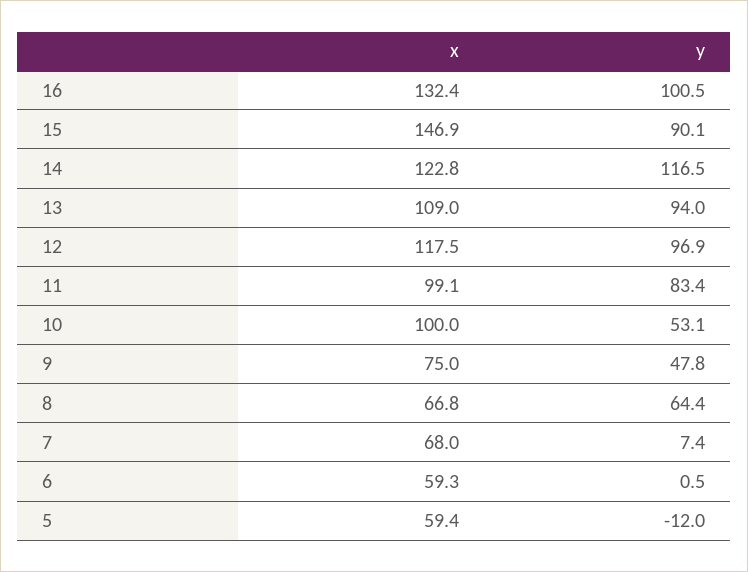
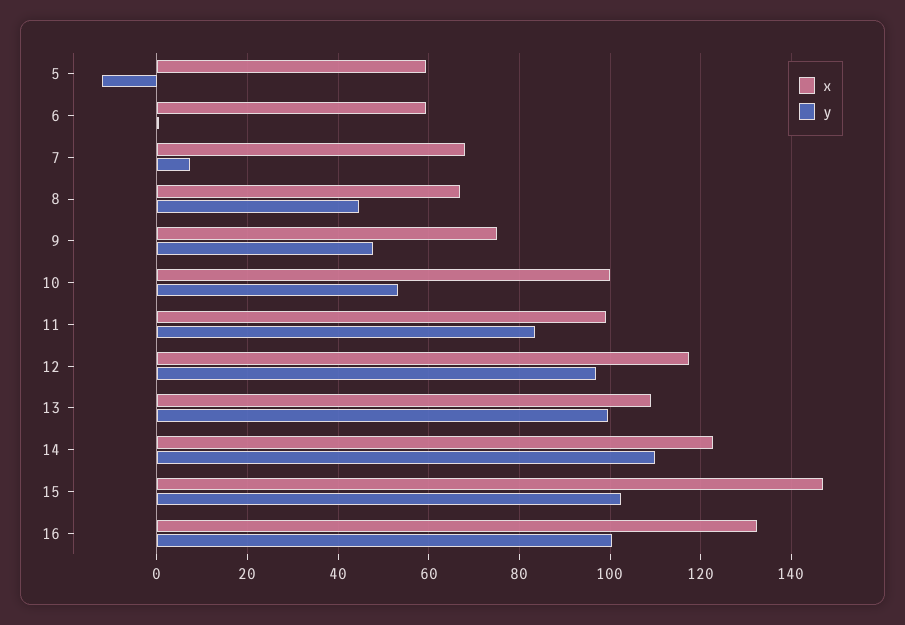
y, 15: 90.1 -> 102
y, 14: 116.5 -> 110
y, 13: 94 -> 100
y, 8: 64.4 -> 44

